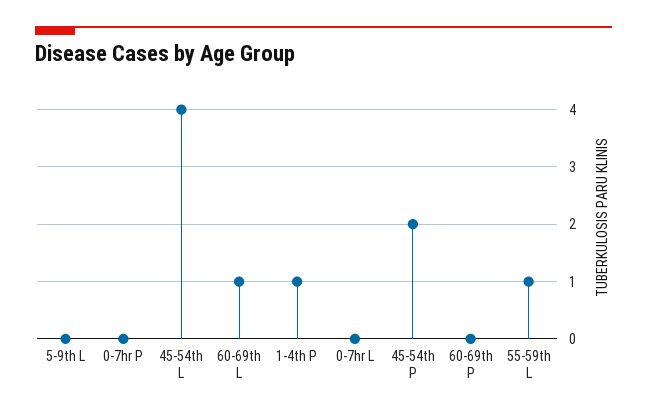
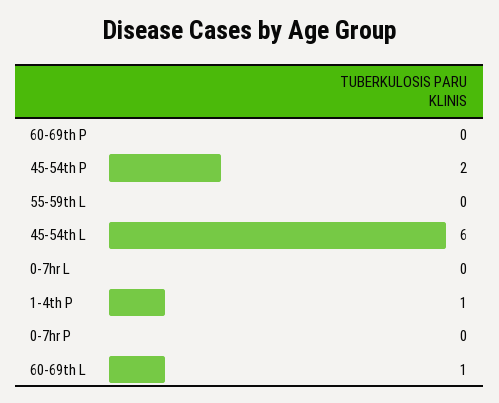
5-9th L: 0 -> none
45-54th L: 4 -> 6
55-59th L: 1 -> 0

